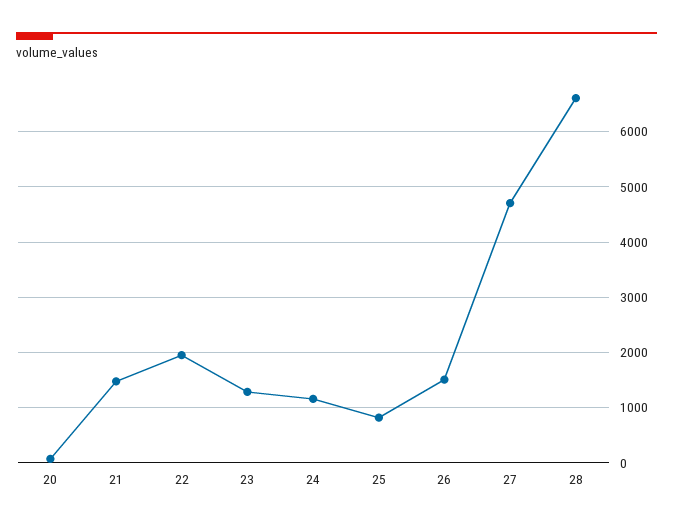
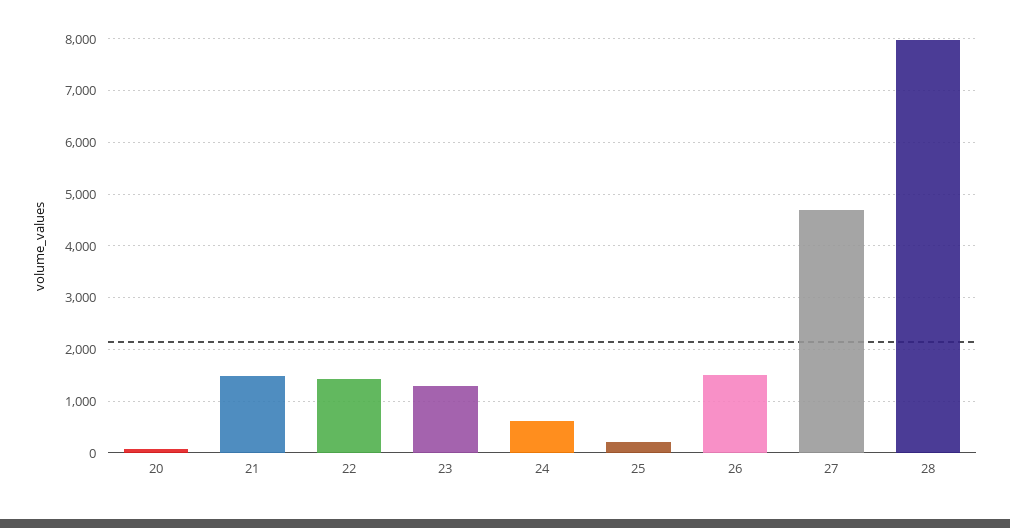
22: 2000 -> 1400
24: 1200 -> 600
25: 800 -> 200
28: 6600 -> 8000

